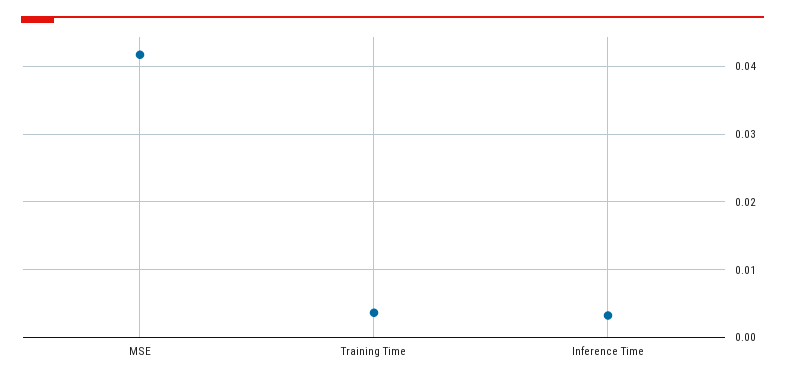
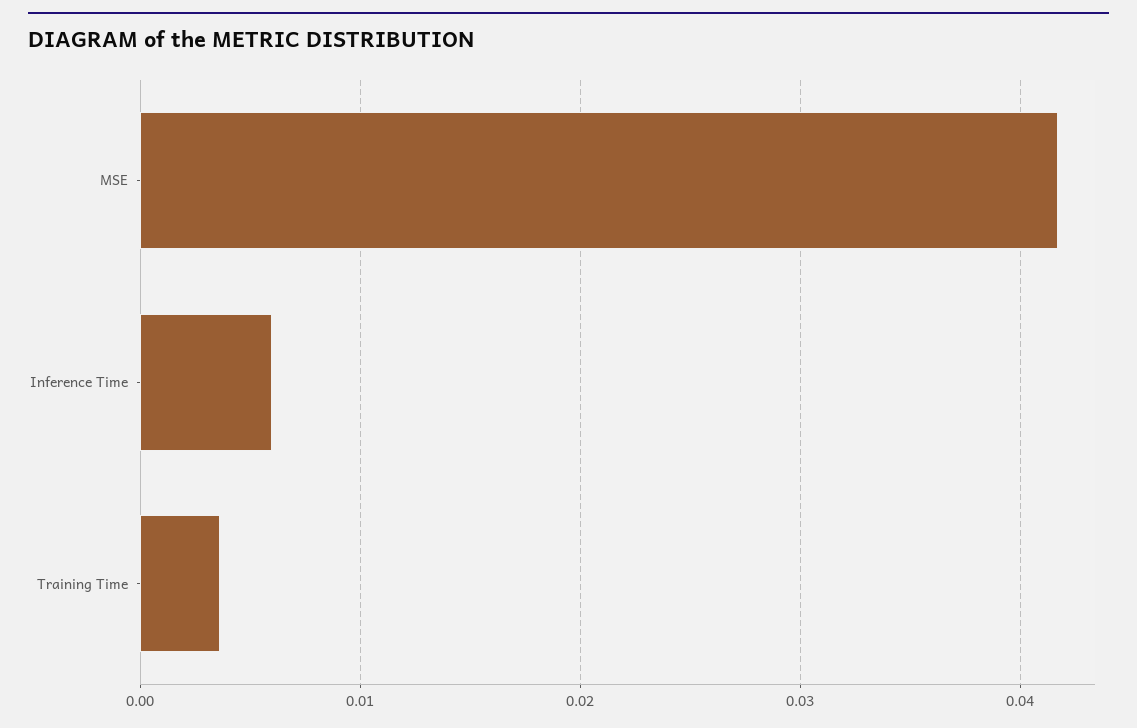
Inference Time: 0.003 -> 0.006

